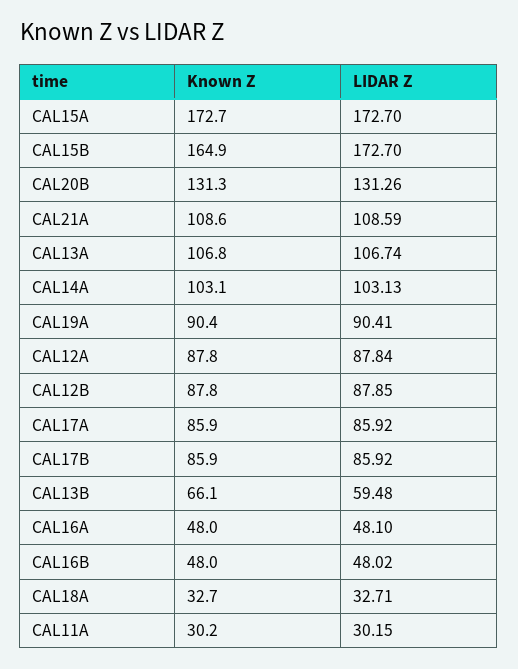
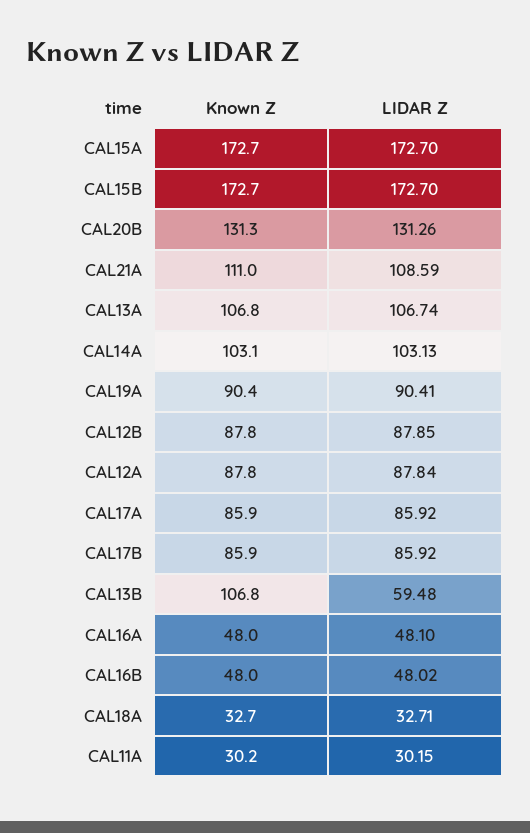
Known Z, CAL15B: 164.9 -> 172.7
Known Z, CAL21A: 108.6 -> 111
Known Z, CAL13B: 66.1 -> 106.8

